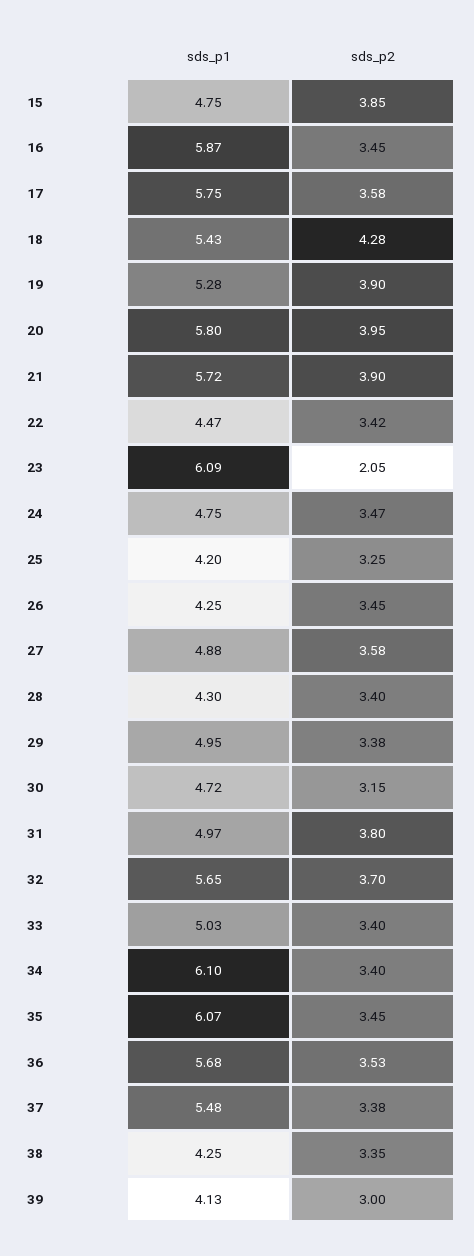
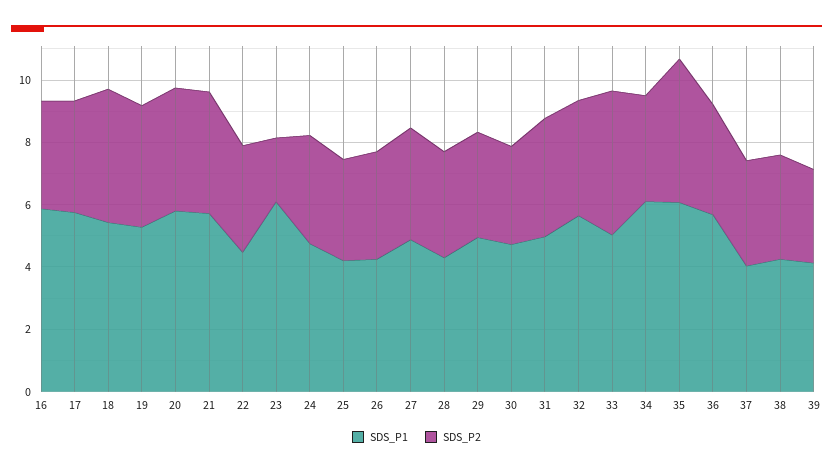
sds_p1, 15: 4.75 -> none
sds_p2, 15: 3.85 -> none
sds_p2, 33: 3.4 -> 4.5
sds_p2, 35: 3.45 -> 4.5
sds_p1, 37: 5.48 -> 4

